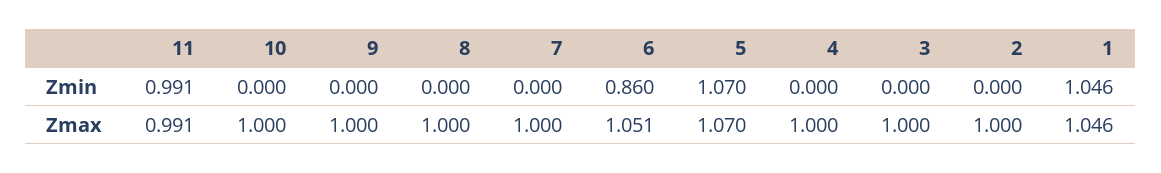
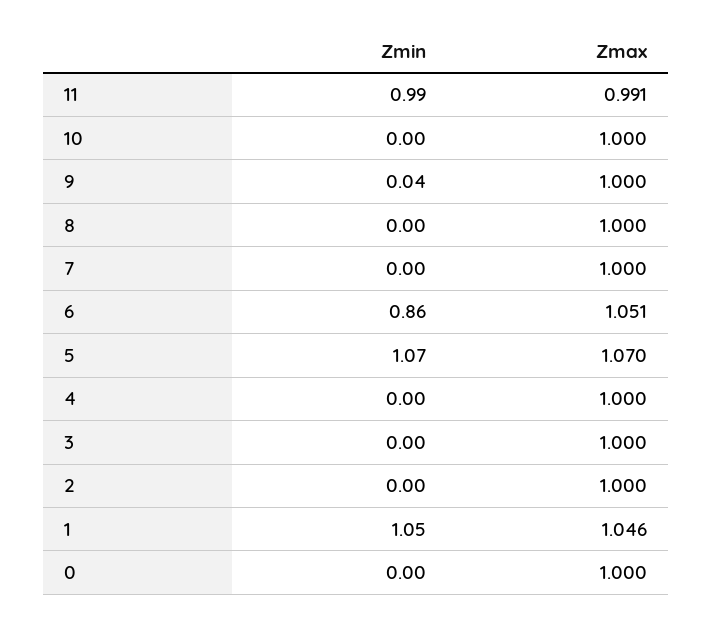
9, Zmin: 0 -> 0.04
0, Zmin: none -> 0
0, Zmax: none -> 1

